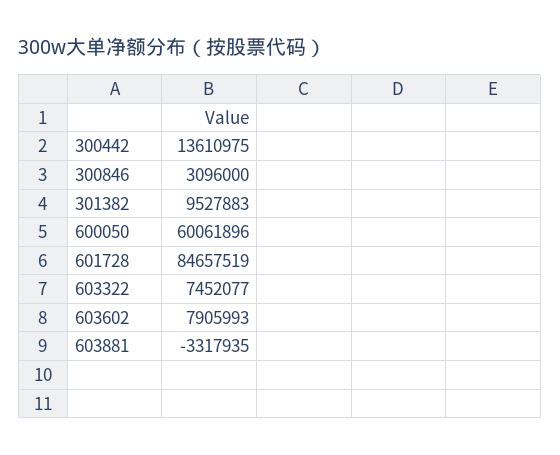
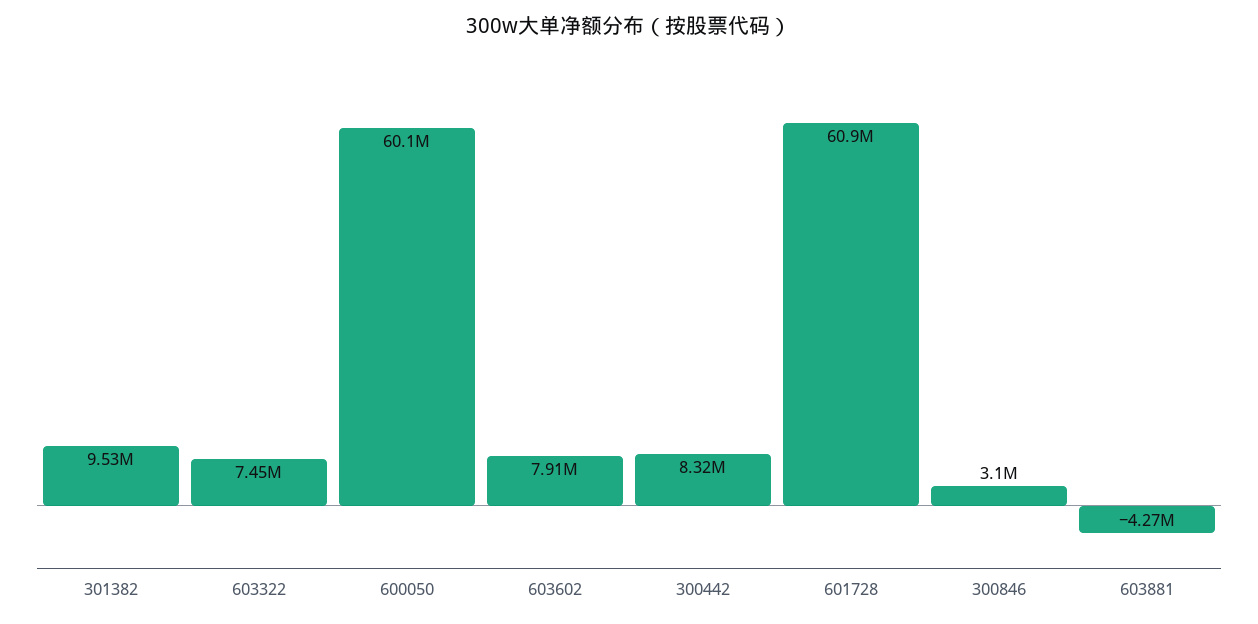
300442: 13610975 -> 8320000
601728: 84657519 -> 60900000
603881: -3317935 -> -4270000

